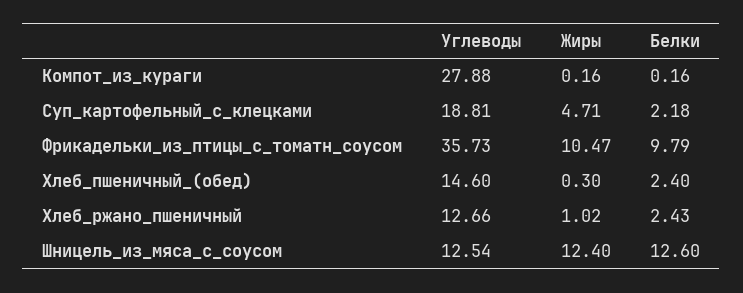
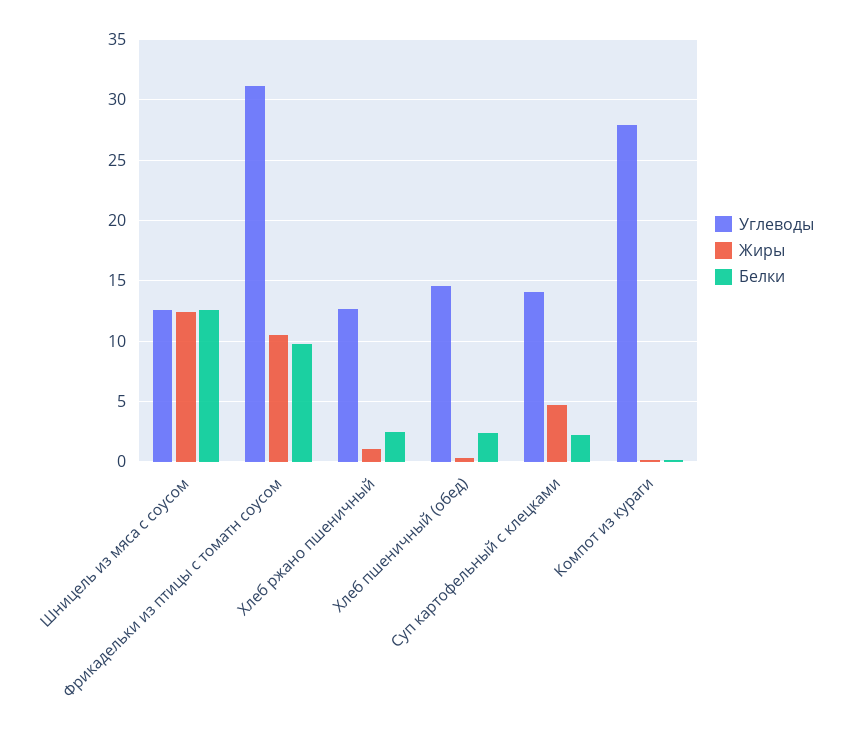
Углеводы, Суп_картофельный_с_клецками: 18.81 -> 14
Углеводы, Фрикадельки_из_птицы_с_томатн_соусом: 35.73 -> 31

